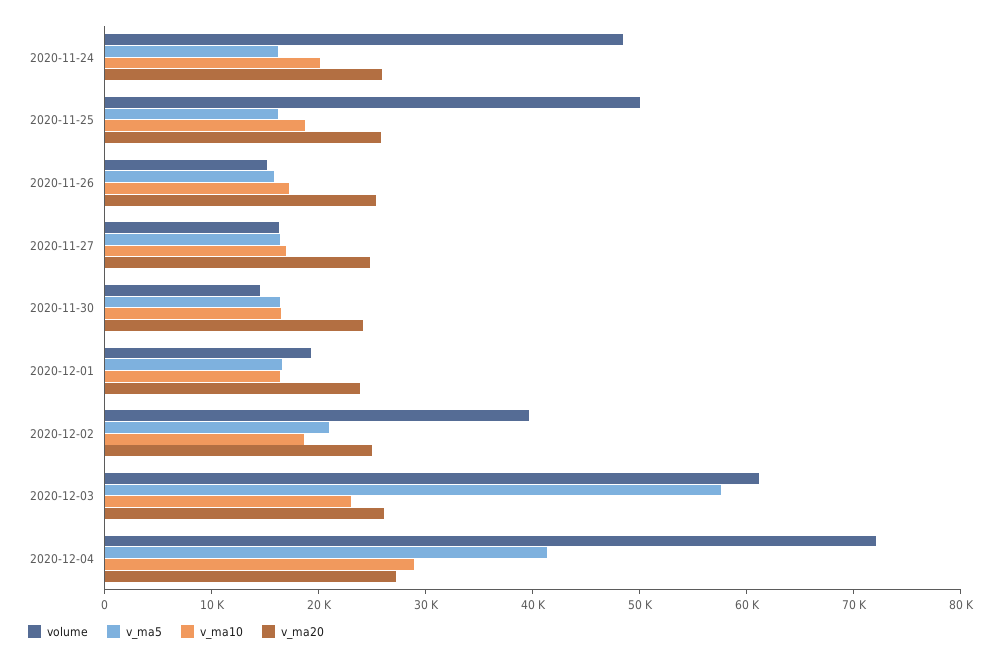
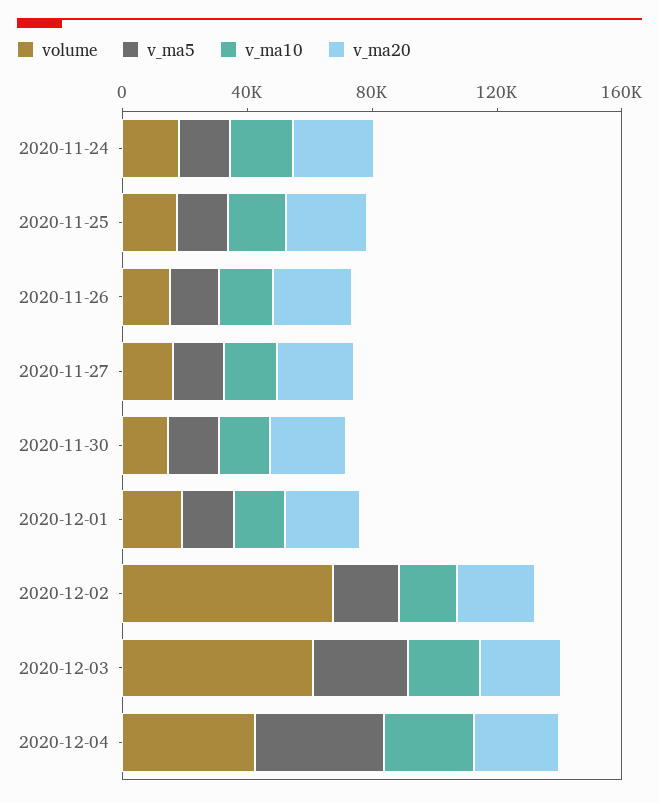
volume, 2020-11-24: 48000 -> 20000
volume, 2020-11-25: 50000 -> 20000
volume, 2020-12-02: 40000 -> 70000
v_ma5, 2020-12-03: 58000 -> 30000
volume, 2020-12-04: 72000 -> 40000

